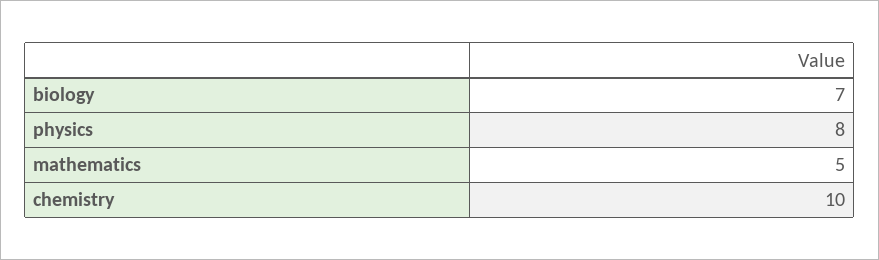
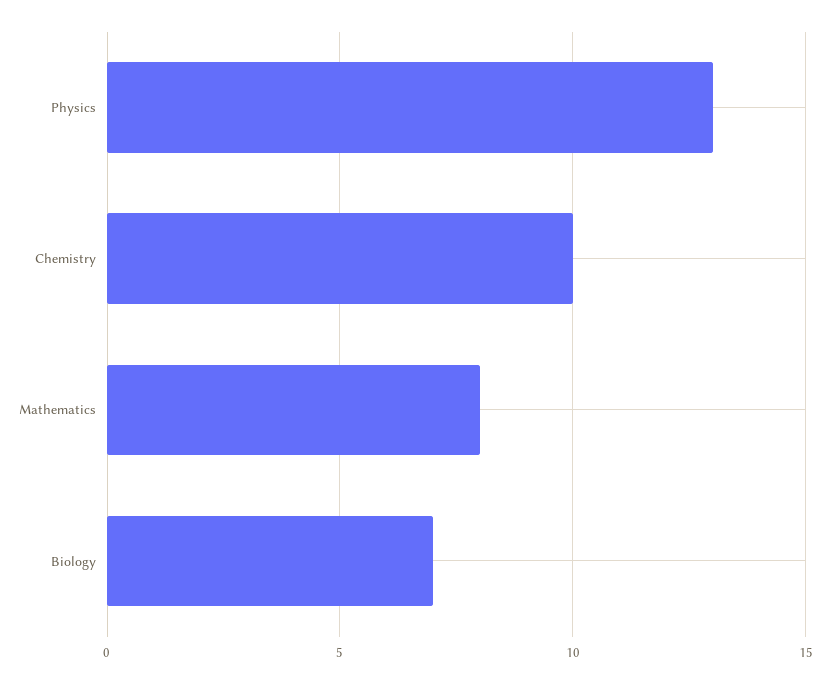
physics: 8 -> 13
mathematics: 5 -> 8

